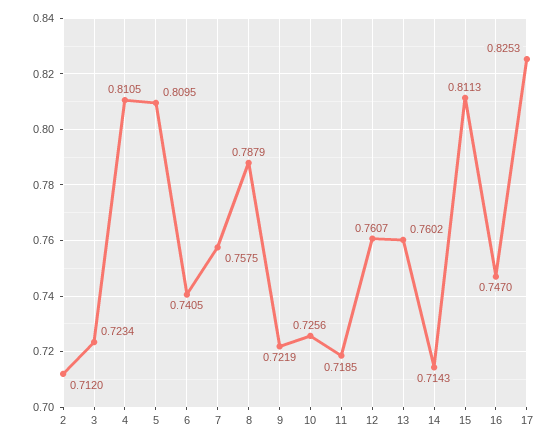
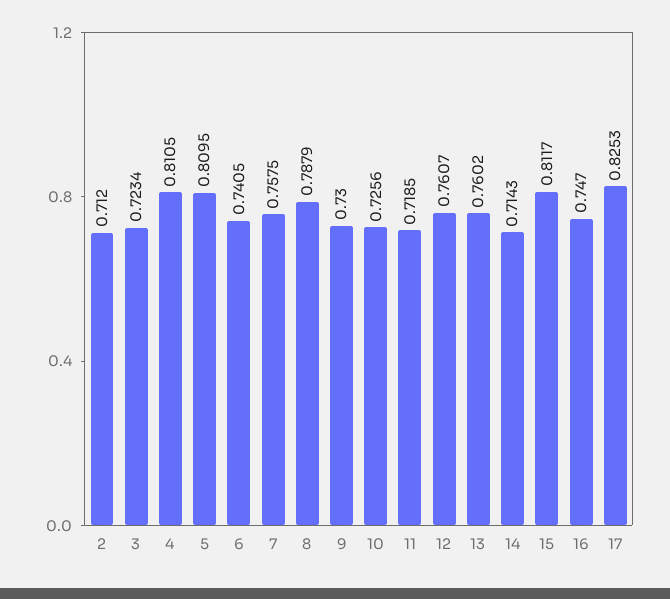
9: 0.7219 -> 0.73
15: 0.8113 -> 0.8117

